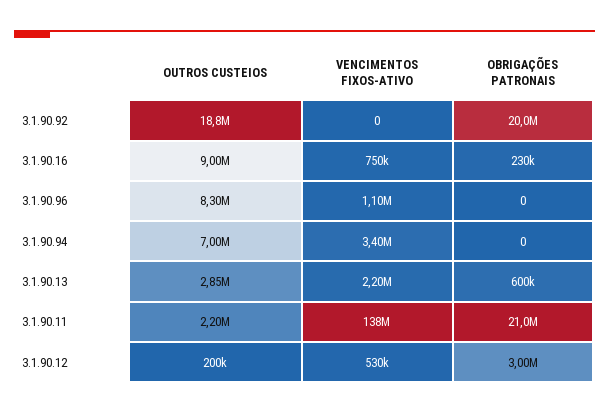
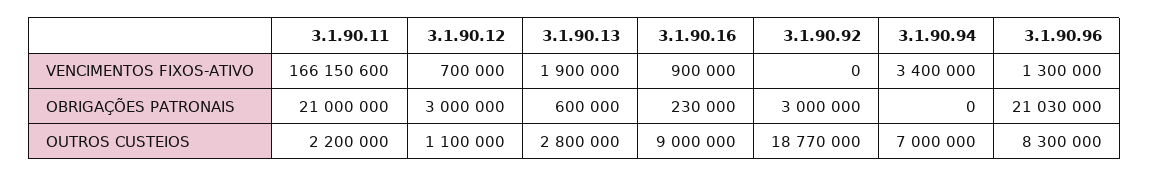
OBRIGAÇÕES PATRONAIS, 3.1.90.92: 20000000 -> 3000000
VENCIMENTOS FIXOS-ATIVO, 3.1.90.16: 750000 -> 900000
VENCIMENTOS FIXOS-ATIVO, 3.1.90.96: 1100000 -> 1300000
OBRIGAÇÕES PATRONAIS, 3.1.90.96: 0 -> 21030000
OUTROS CUSTEIOS, 3.1.90.13: 2850000 -> 2800000
VENCIMENTOS FIXOS-ATIVO, 3.1.90.13: 2200000 -> 1900000
VENCIMENTOS FIXOS-ATIVO, 3.1.90.11: 138000000 -> 166150600
OUTROS CUSTEIOS, 3.1.90.12: 200000 -> 1100000
VENCIMENTOS FIXOS-ATIVO, 3.1.90.12: 530000 -> 700000

